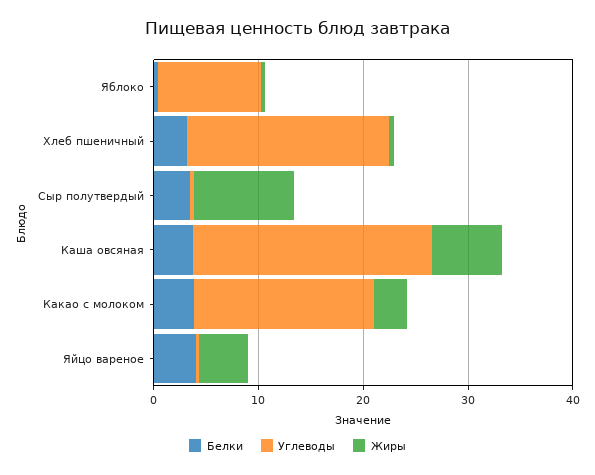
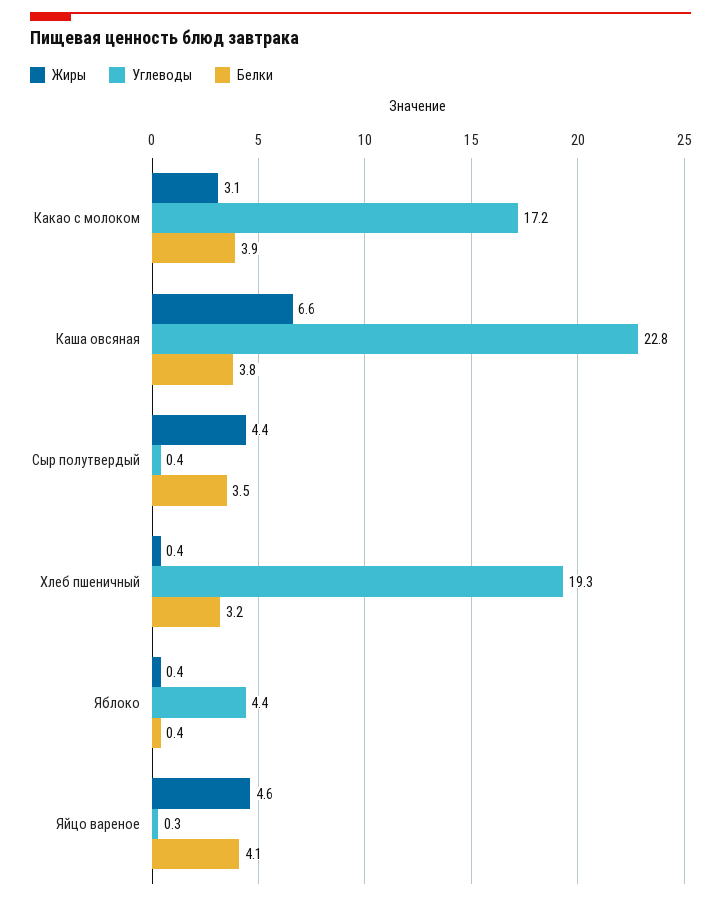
Углеводы, Яблоко: 10 -> 4.4
Жиры, Сыр полутвердый: 10 -> 4.4

